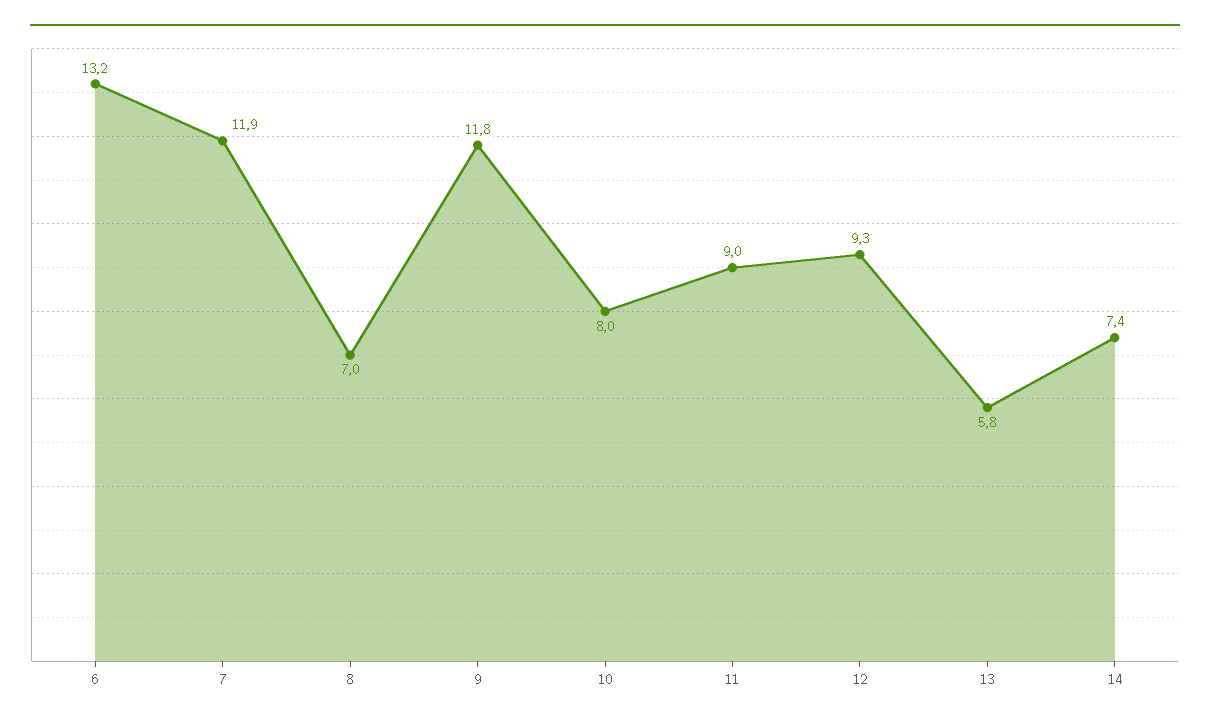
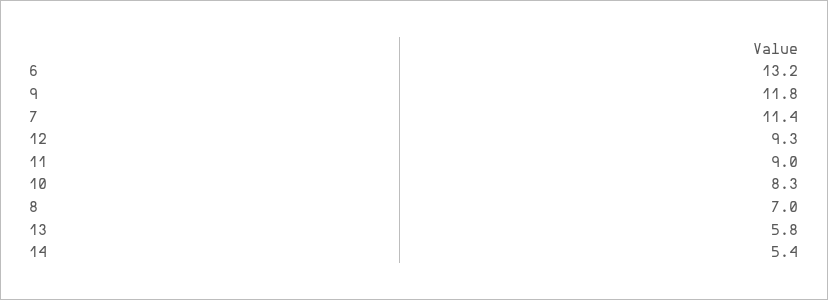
7: 11.9 -> 11.4
10: 8 -> 8.3
14: 7.4 -> 5.4

